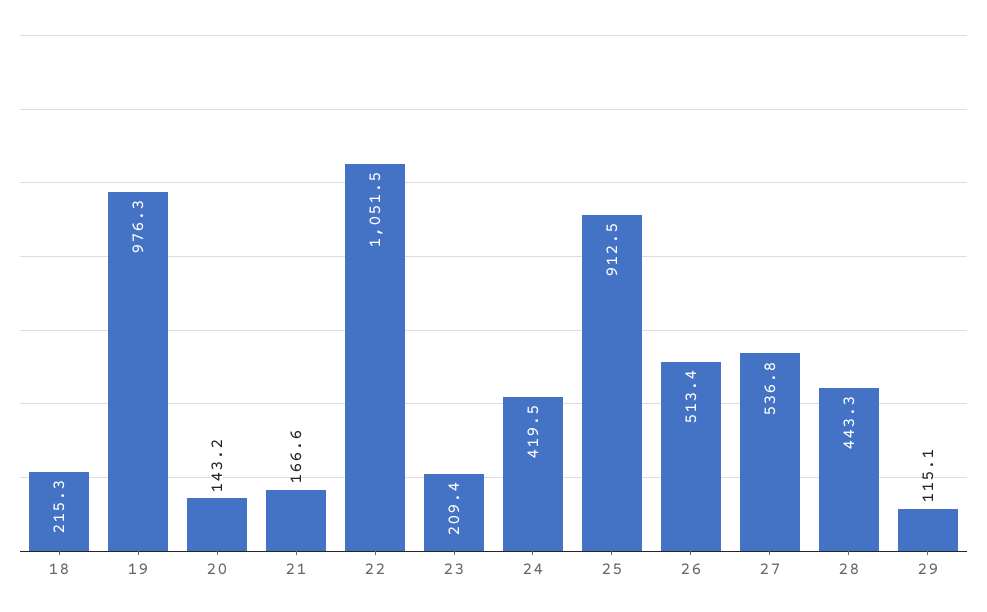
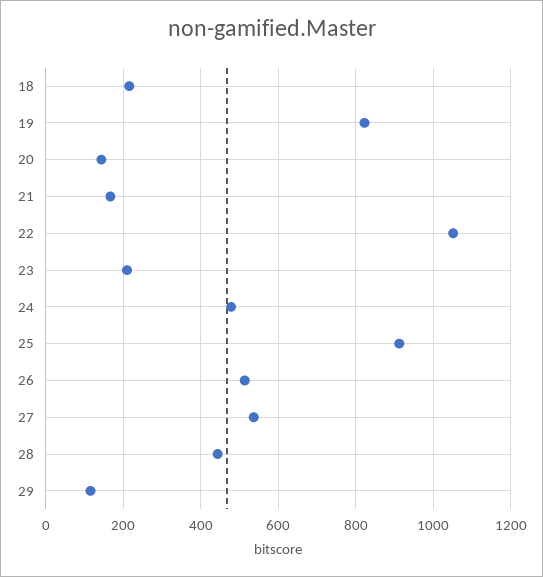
19: 976.3 -> 820
24: 419.5 -> 480

